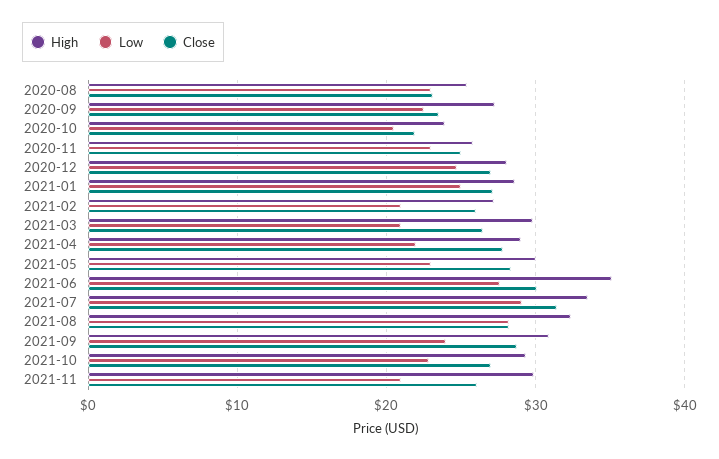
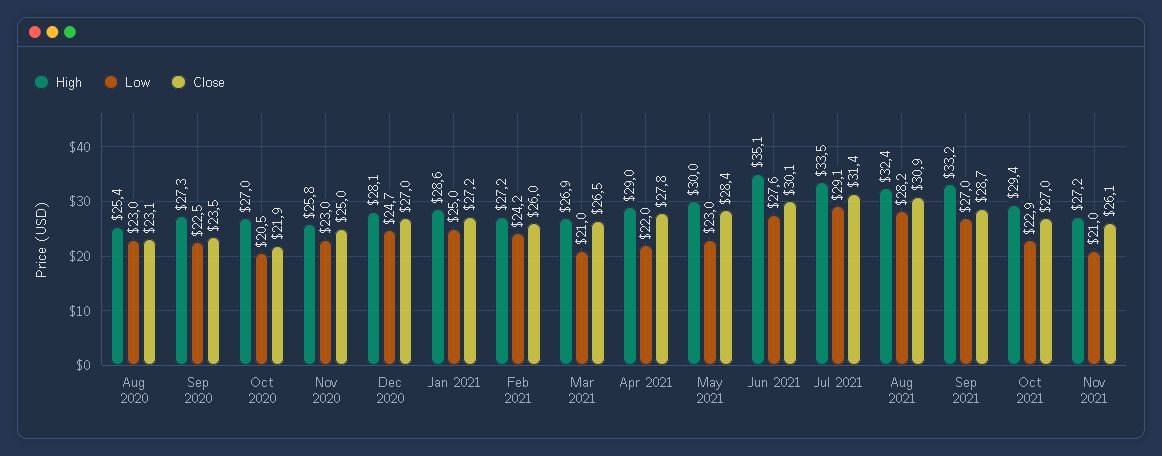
High, 2020-10: 24 -> 27
Low, 2021-02: 21 -> 24.2
High, 2021-03: 30 -> 26.9
Close, 2021-08: 28 -> 30.9
High, 2021-09: 31 -> 33.2
Low, 2021-09: 24 -> 27
High, 2021-11: 30 -> 27.2

